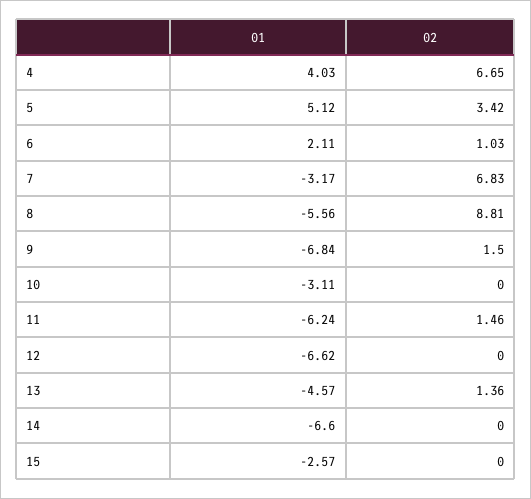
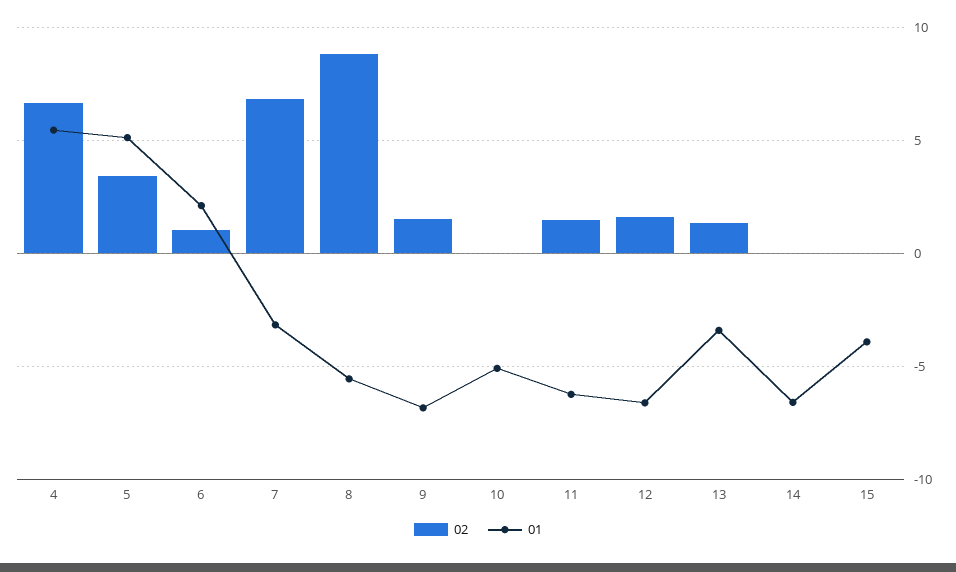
01, 4: 4.03 -> 5.5
01, 10: -3.11 -> -5
02, 12: 0 -> 1.5
01, 13: -4.57 -> -3.5
01, 15: -2.57 -> -4

